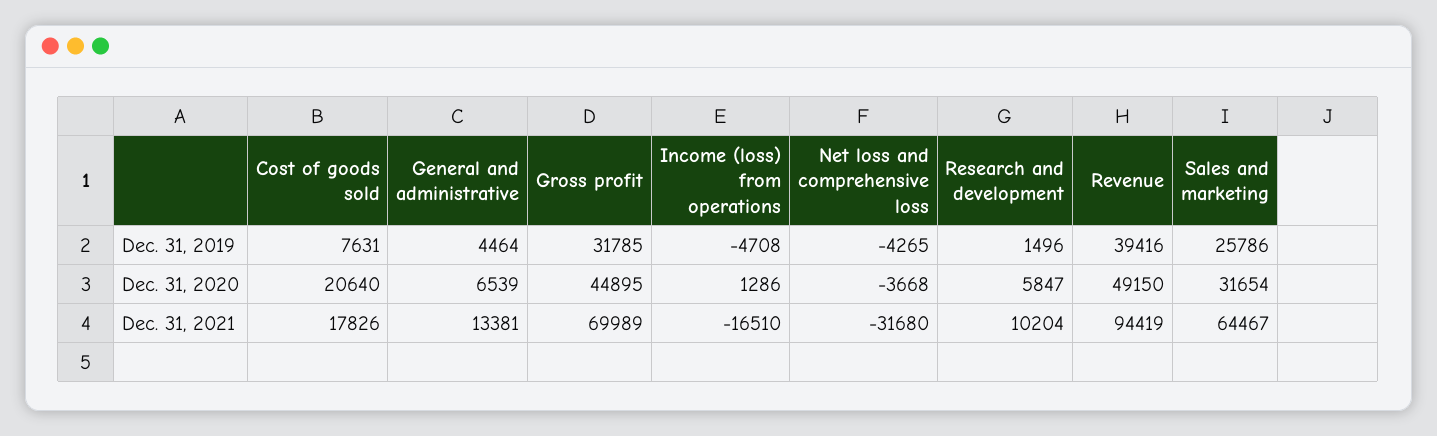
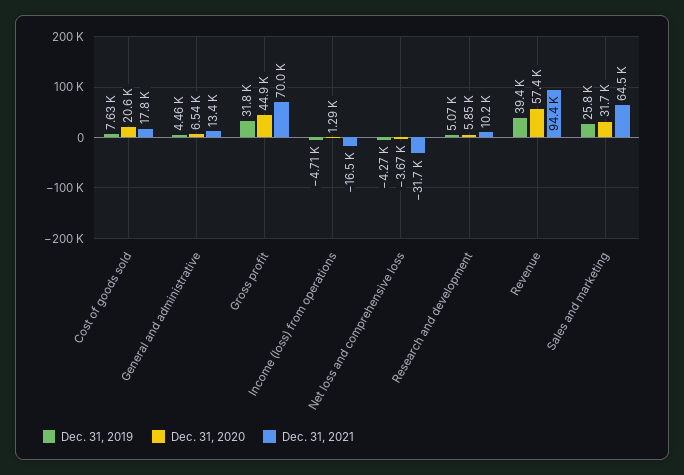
Dec. 31, 2019, Research and development: 1496 -> 5070
Dec. 31, 2020, Revenue: 49150 -> 57400

